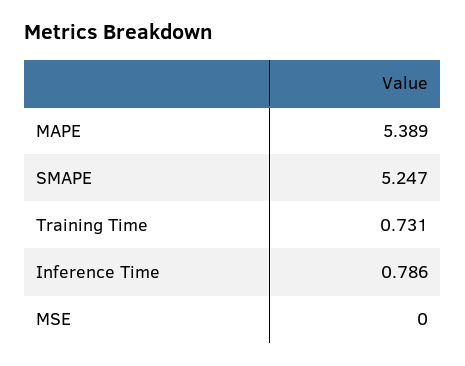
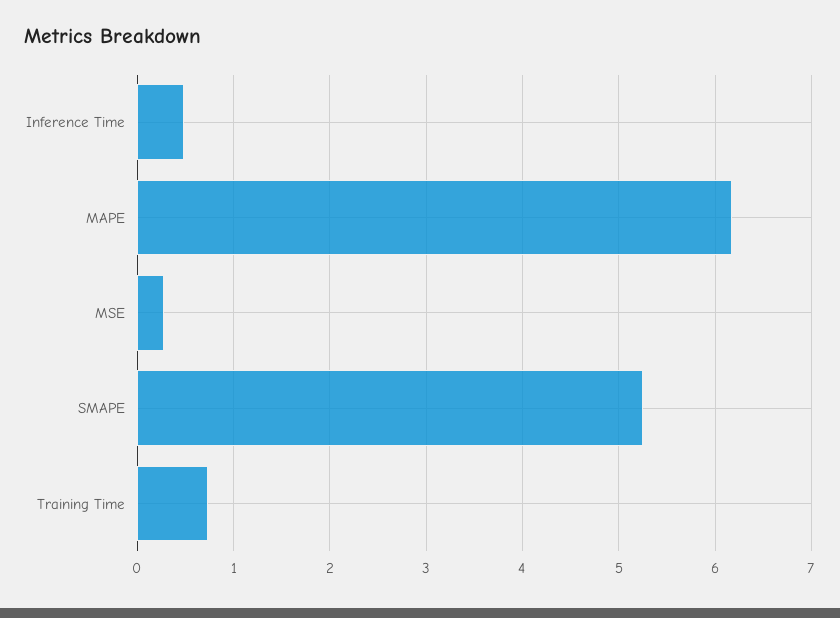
MAPE: 5.389 -> 6.2
Inference Time: 0.786 -> 0.5
MSE: 0 -> 0.3

